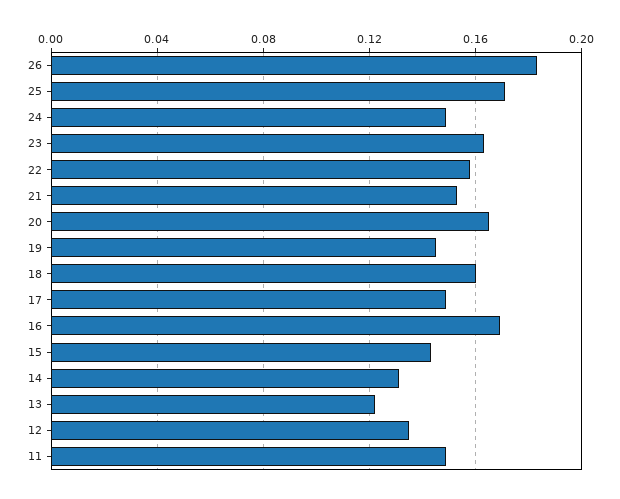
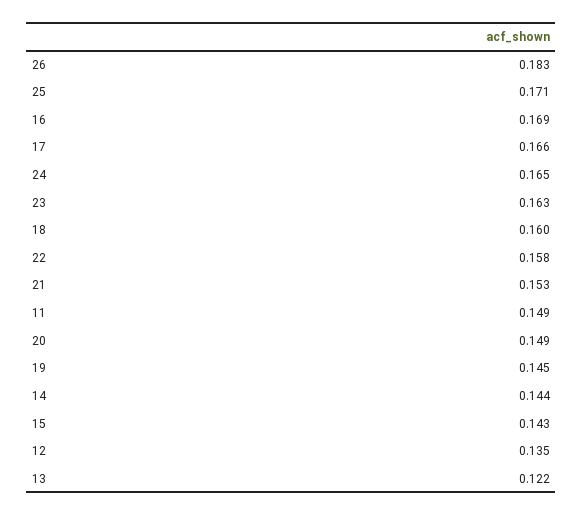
24: 0.15 -> 0.165
20: 0.165 -> 0.149
17: 0.15 -> 0.166
14: 0.13 -> 0.144

